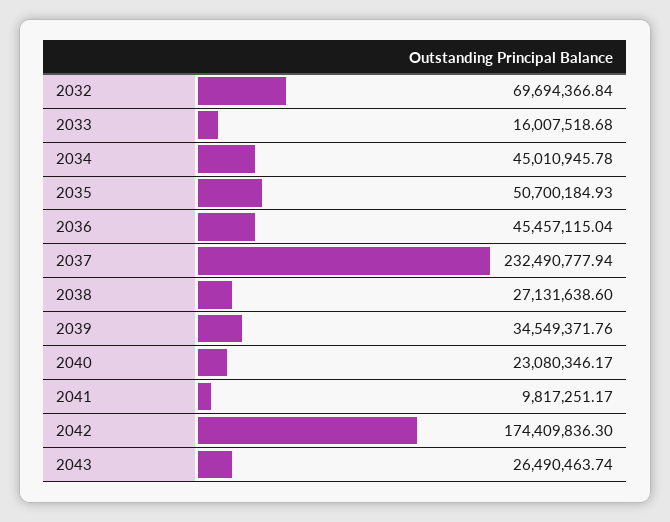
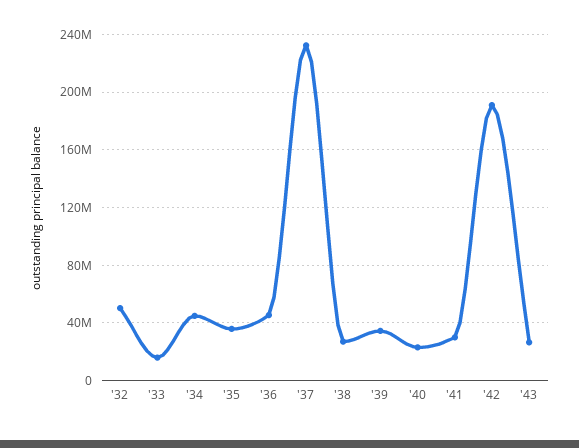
2032: 69694366.84 -> 50000000
2035: 50700184.93 -> 35000000
2041: 9817251.17 -> 30000000
2042: 174409836.3 -> 190000000

